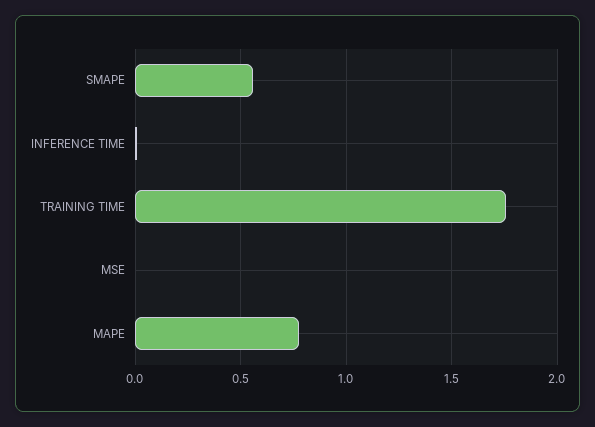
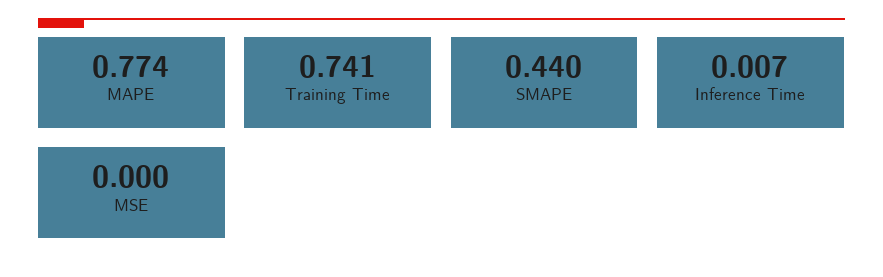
SMAPE: 0.55 -> 0.44
TRAINING TIME: 1.75 -> 0.741

